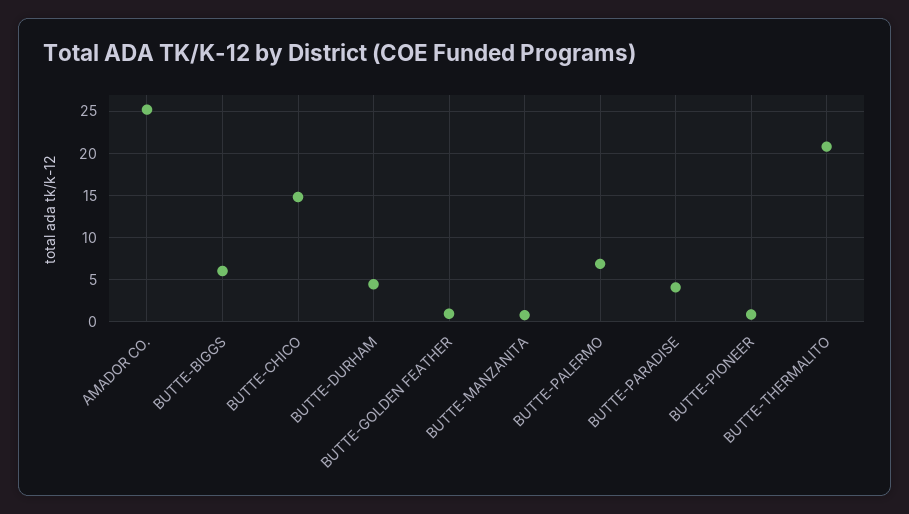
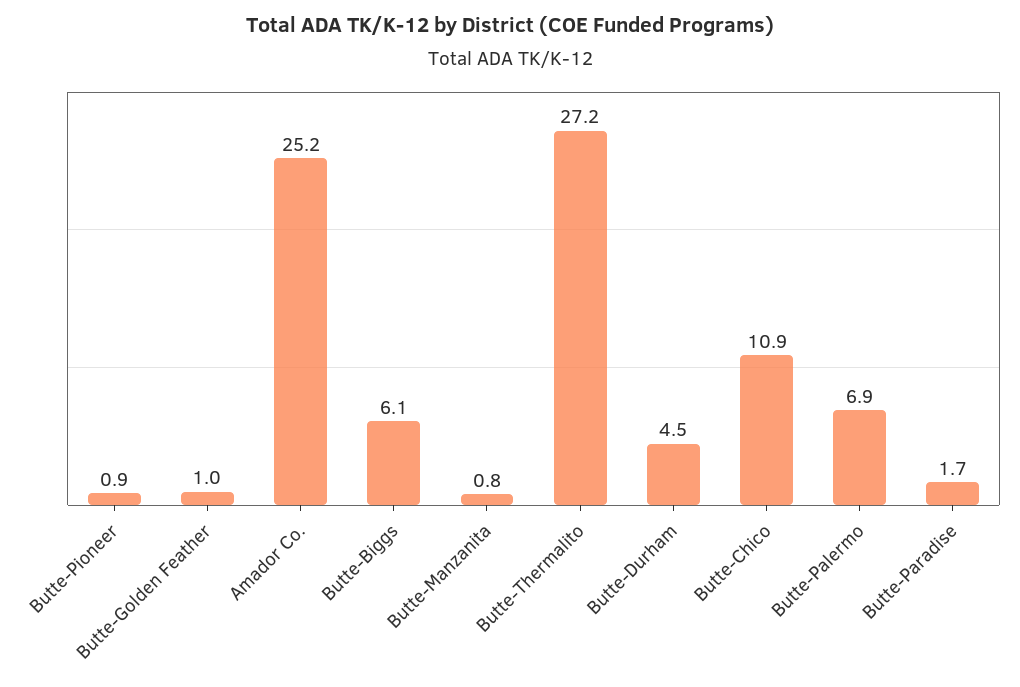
BUTTE-CHICO: 15 -> 10.9
BUTTE-PARADISE: 4 -> 1.7
BUTTE-THERMALITO: 21 -> 27.2

